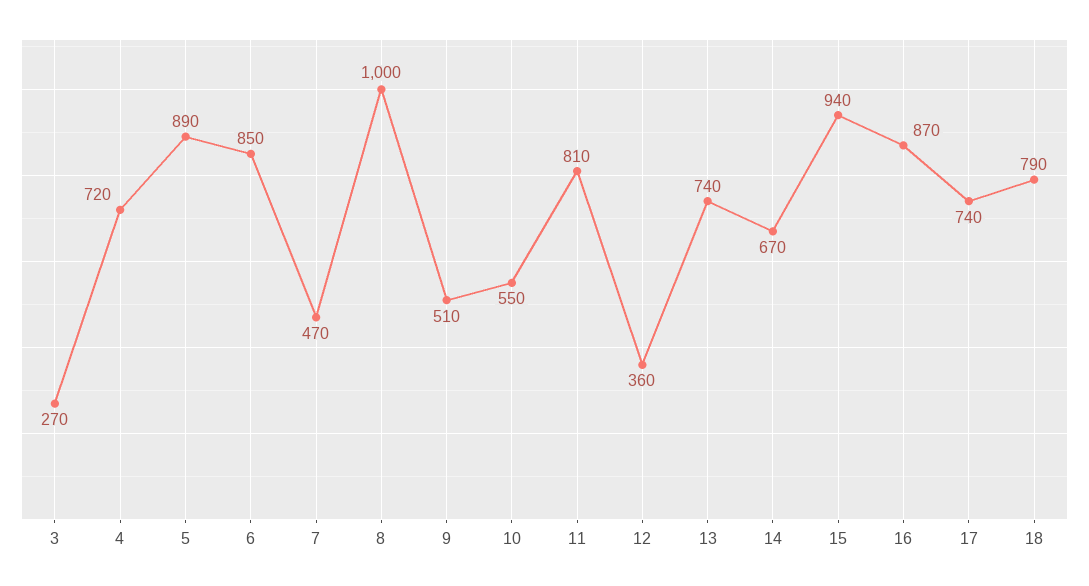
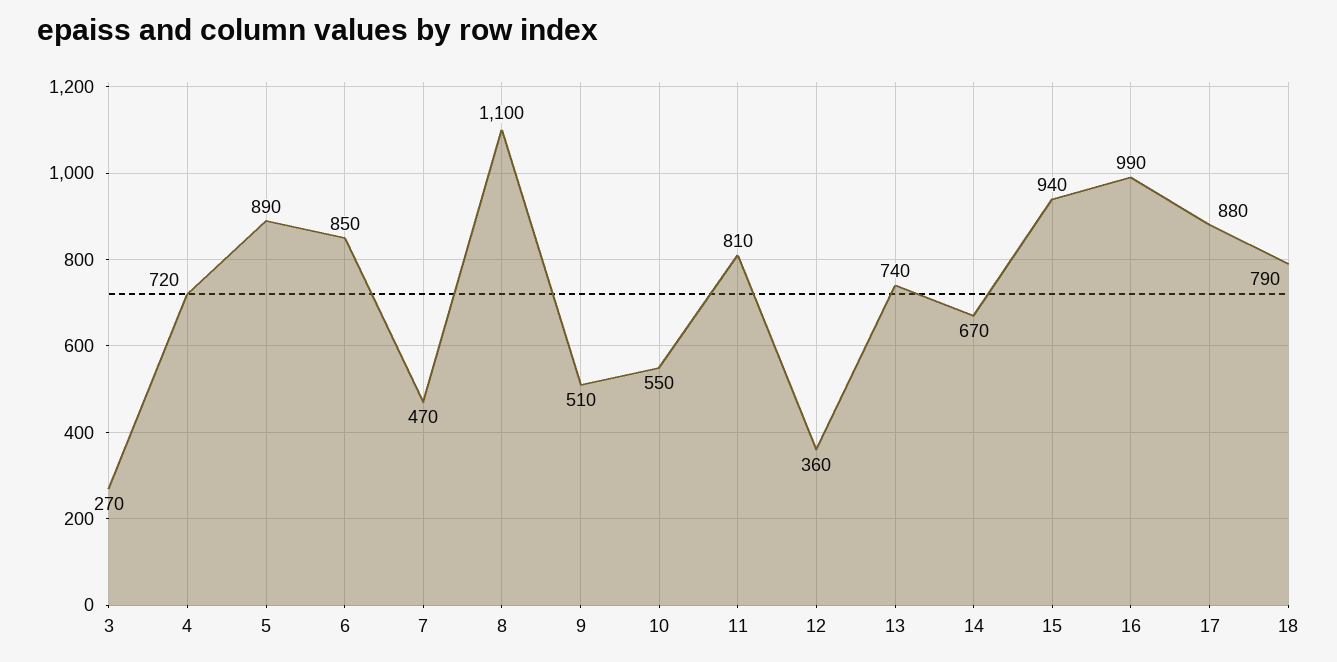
8: 1000 -> 1100
16: 870 -> 990
17: 740 -> 880

